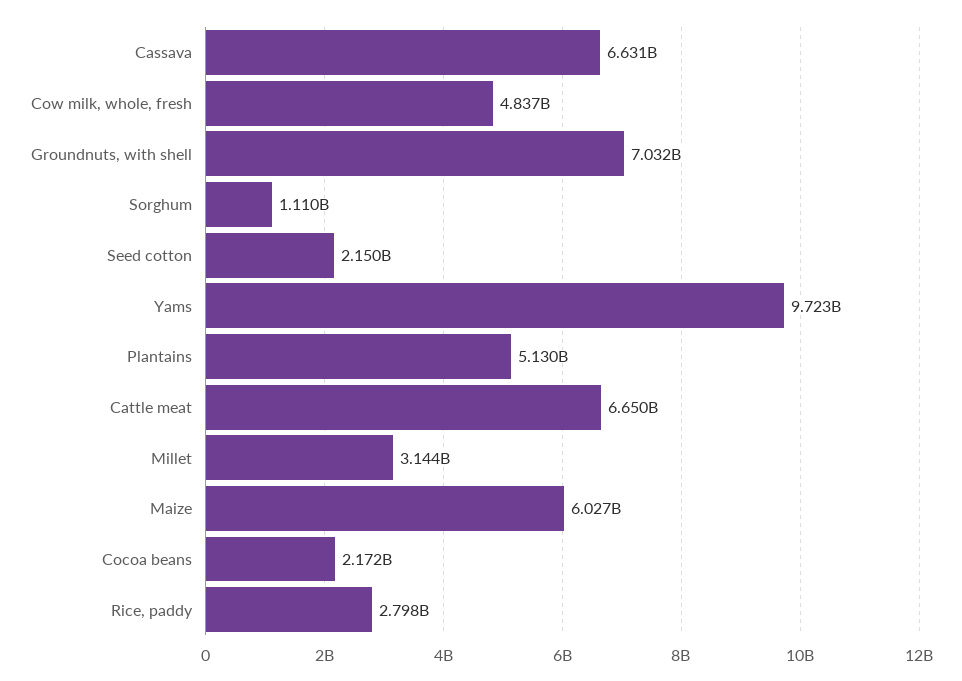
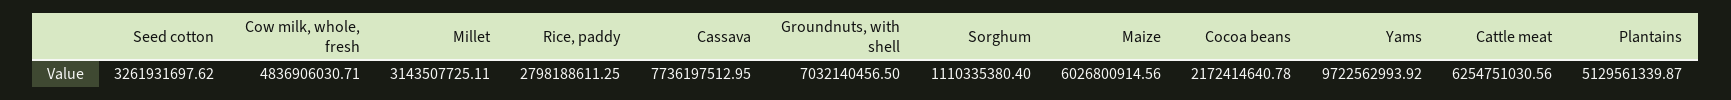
Cassava: 6631000000 -> 7736197512.95
Seed cotton: 2150000000 -> 3261931697.62
Cattle meat: 6650000000 -> 6254751030.56

